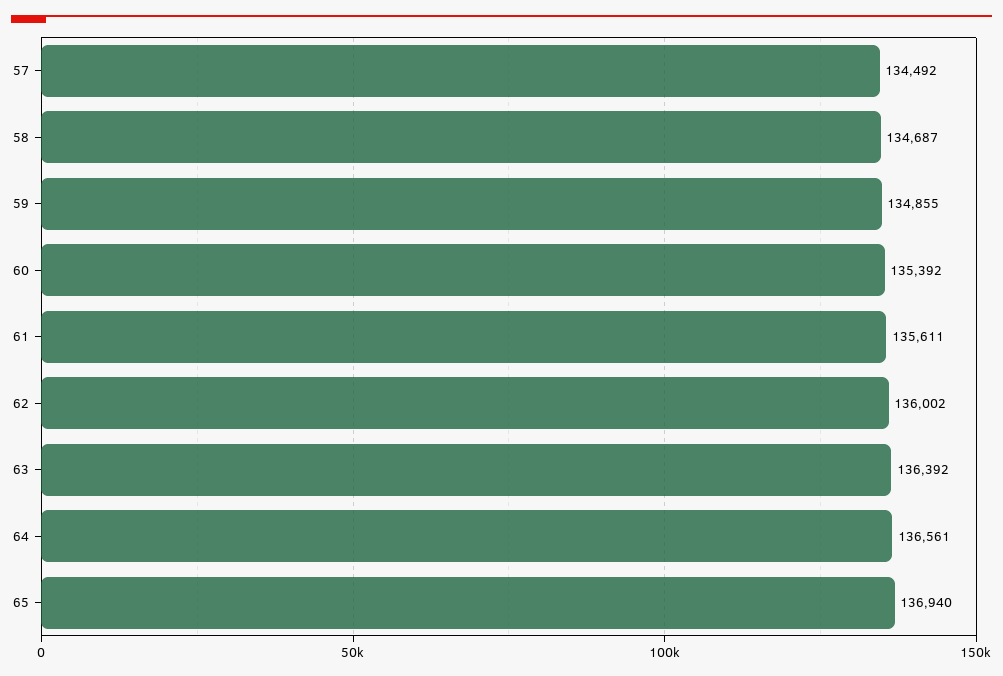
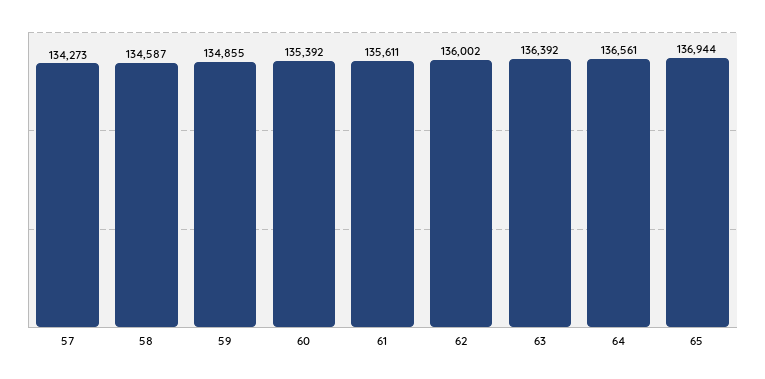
57: 134492 -> 134273
58: 134687 -> 134587
65: 136940 -> 136944

